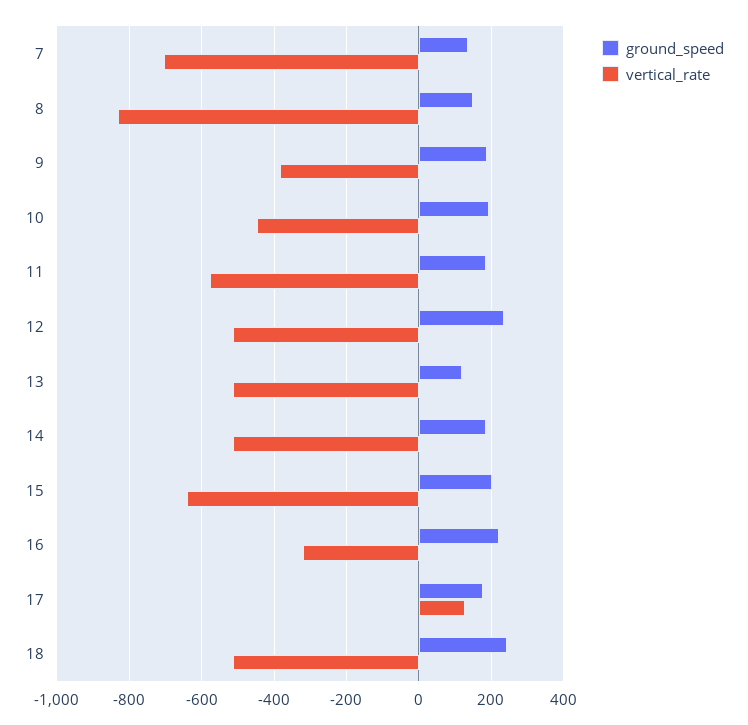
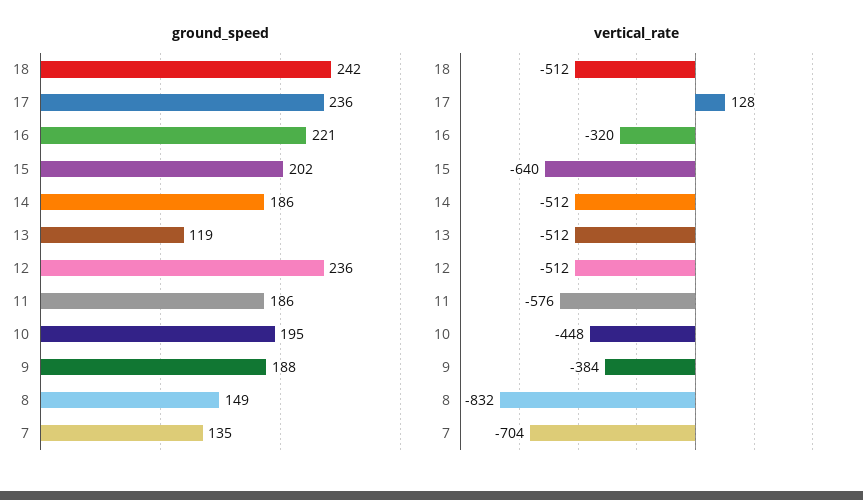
ground_speed, 17: 180 -> 236

